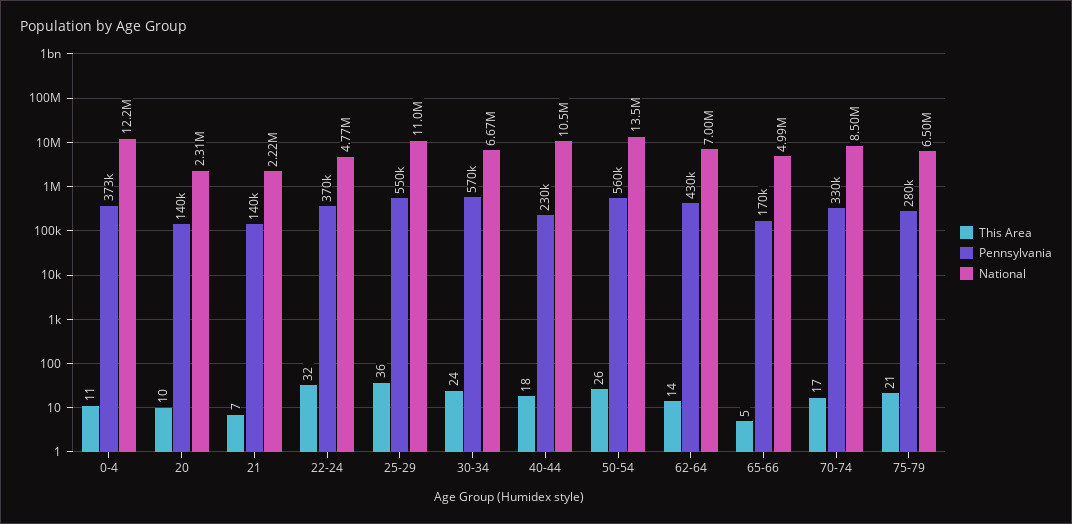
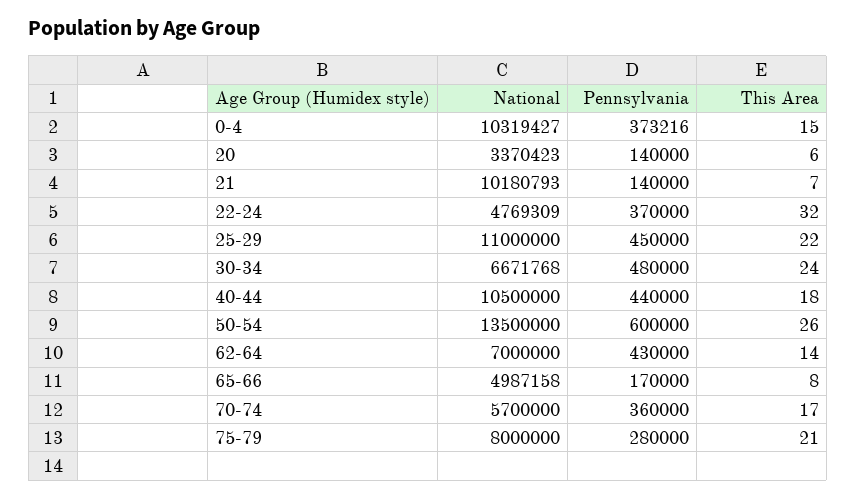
This Area, 0-4: 11 -> 15
National, 0-4: 12200000 -> 10319427
This Area, 20: 10 -> 6
National, 20: 2310000 -> 3370423
National, 21: 2220000 -> 10180793
This Area, 25-29: 36 -> 22
Pennsylvania, 25-29: 550000 -> 450000
Pennsylvania, 30-34: 570000 -> 480000
Pennsylvania, 40-44: 230000 -> 440000
Pennsylvania, 50-54: 560000 -> 600000
This Area, 65-66: 5 -> 8
Pennsylvania, 70-74: 330000 -> 360000
National, 70-74: 8500000 -> 5700000
National, 75-79: 6500000 -> 8000000

